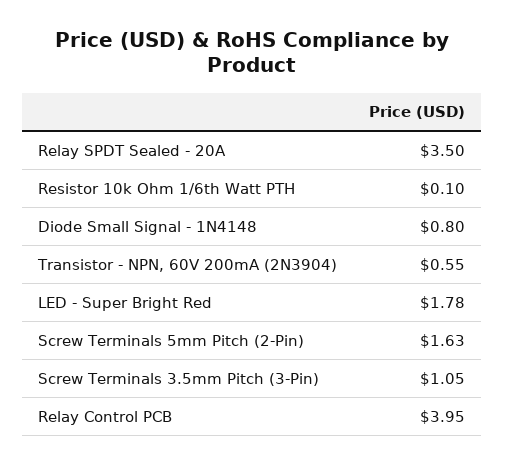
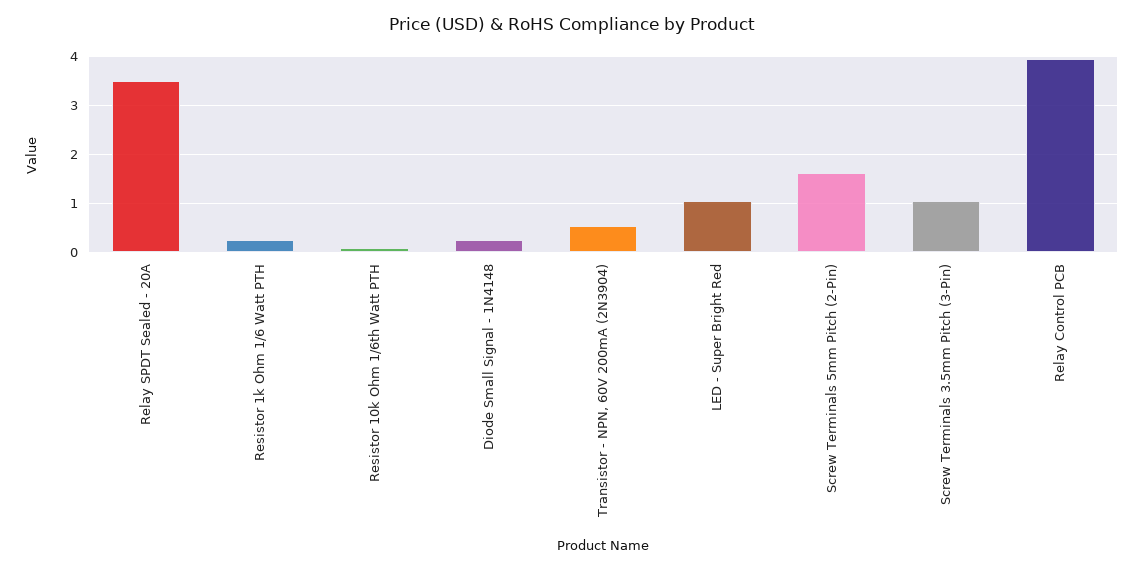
Diode Small Signal - 1N4148: 0.8 -> 0.2
LED - Super Bright Red: 1.78 -> 1
Resistor 1k Ohm 1/6 Watt PTH: none -> 0.2

